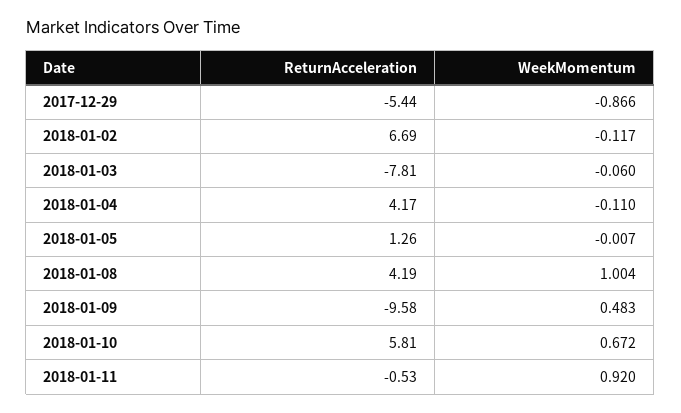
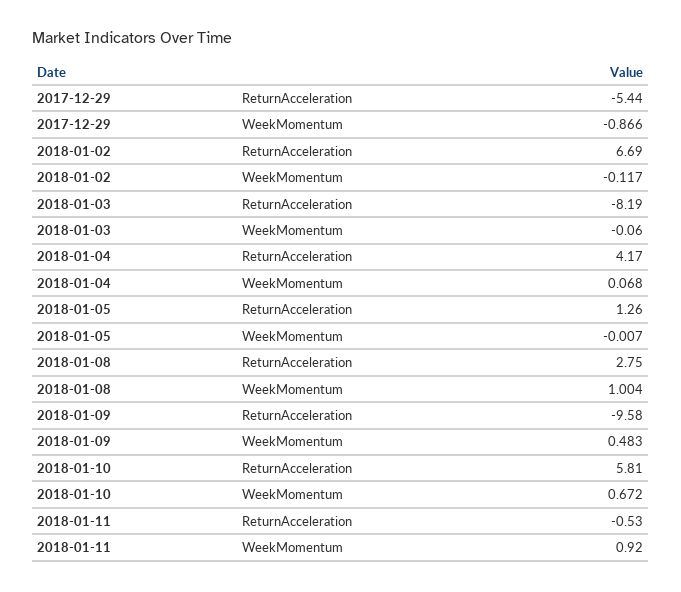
ReturnAcceleration, 2018-01-03: -7.81 -> -8.19
WeekMomentum, 2018-01-04: -0.11 -> 0.068
ReturnAcceleration, 2018-01-08: 4.19 -> 2.75

